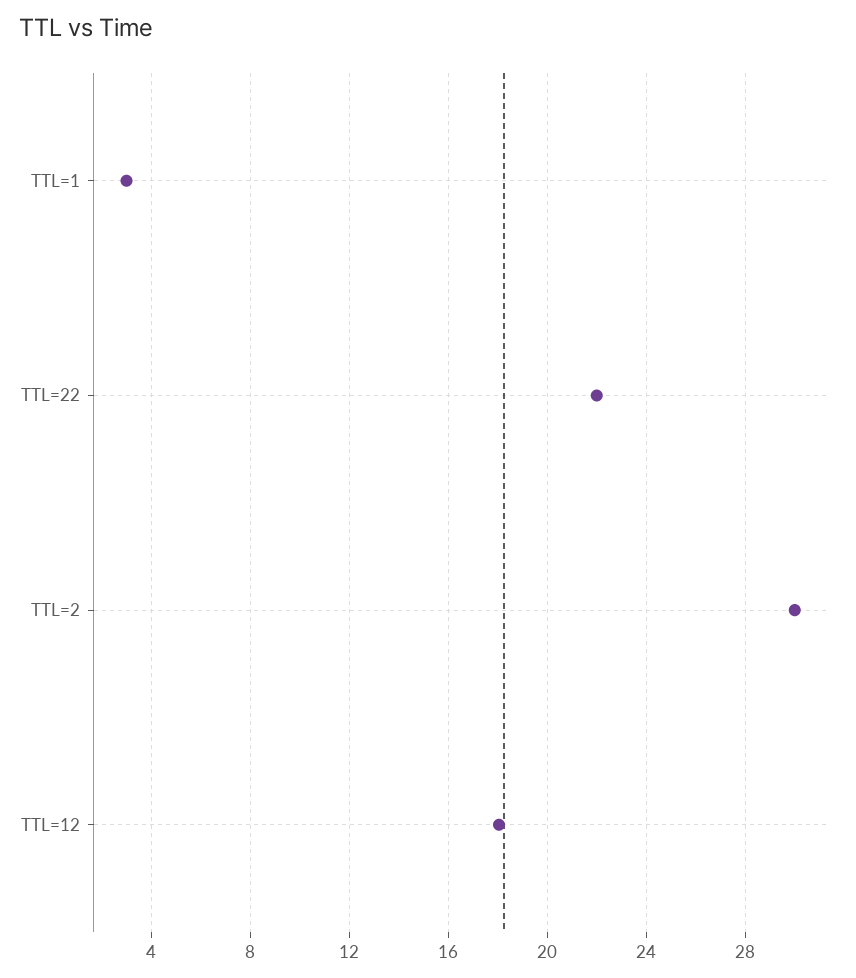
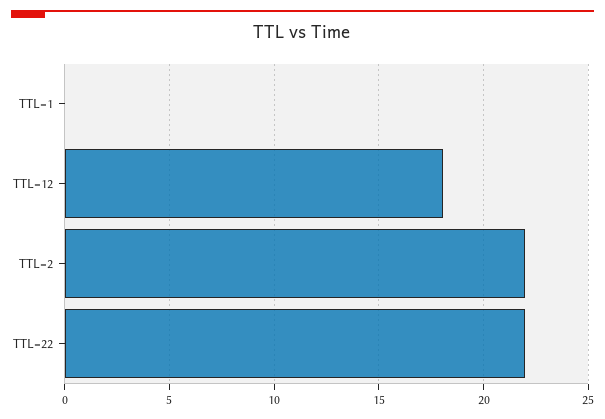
TTL=1: 3 -> 0
TTL=2: 30 -> 22

